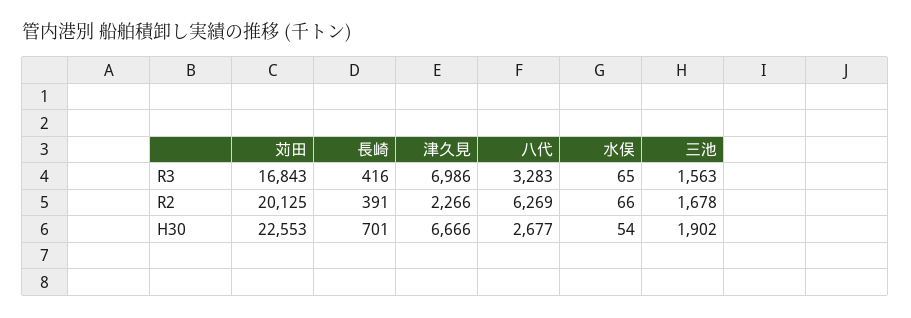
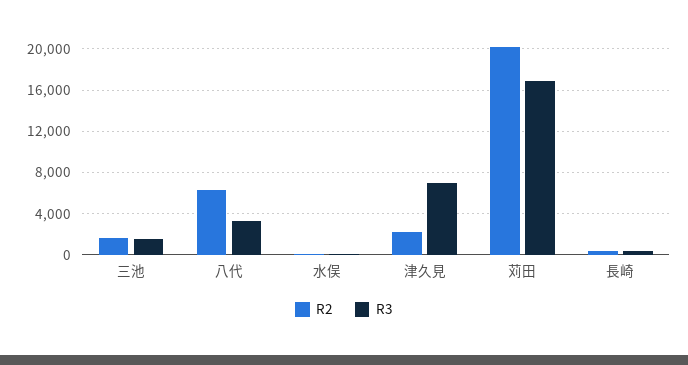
H30, 苅田: 22553 -> none
H30, 長崎: 701 -> none
H30, 津久見: 6666 -> none
H30, 八代: 2677 -> none
H30, 水俣: 54 -> none
H30, 三池: 1902 -> none

